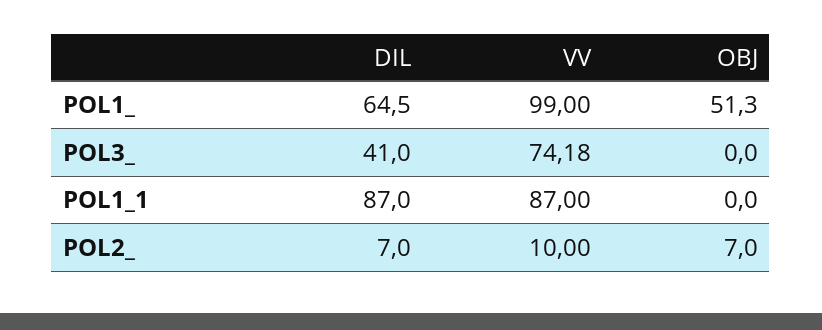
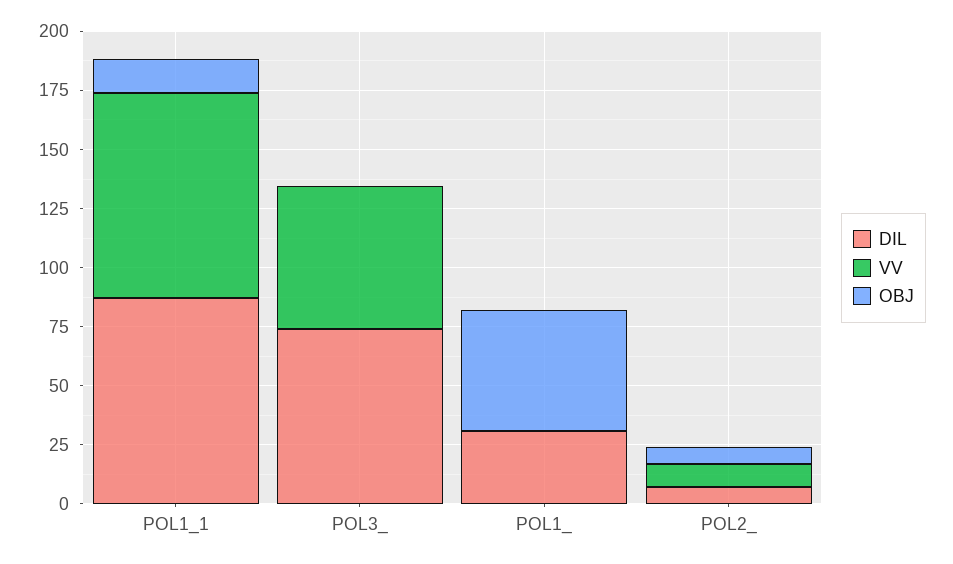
DIL, POL1_: 64.5 -> 30
VV, POL1_: 99 -> 0
DIL, POL3_: 41 -> 75
VV, POL3_: 74.18 -> 60
OBJ, POL1_1: 0 -> 15

